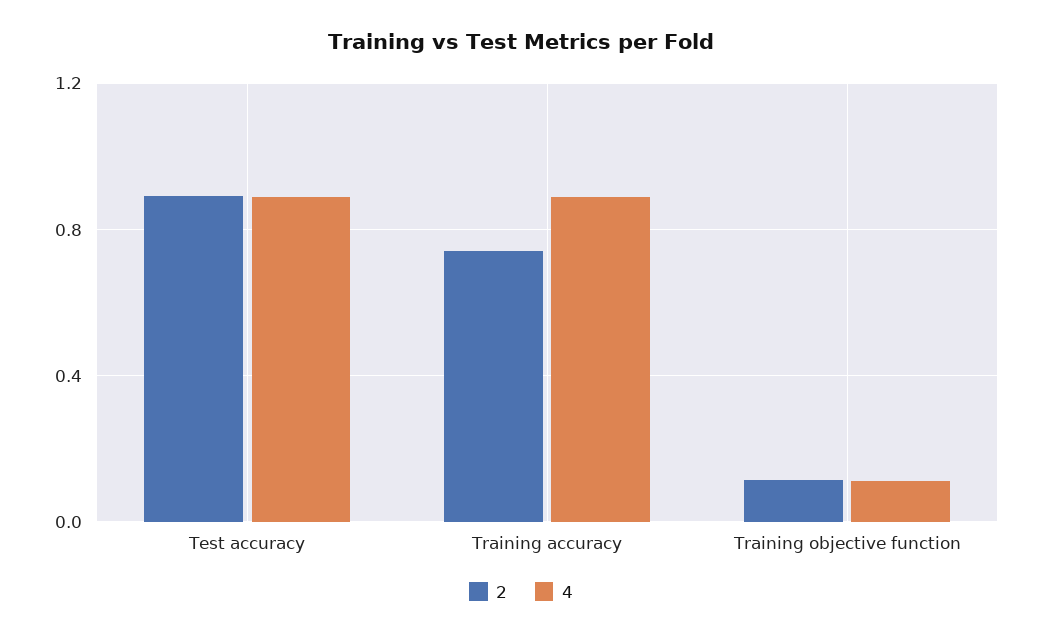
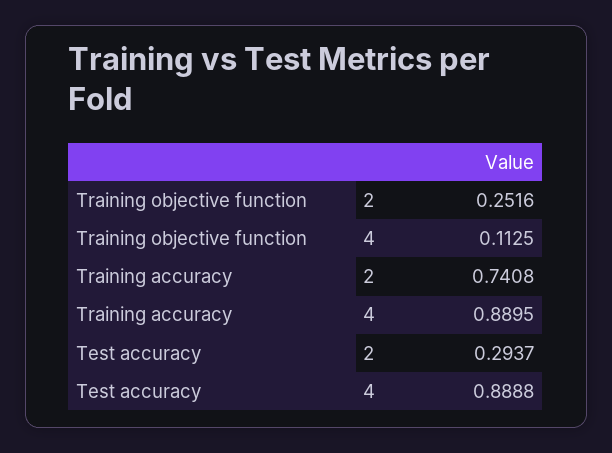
2, Test accuracy: 0.9 -> 0.2937
2, Training objective function: 0.1 -> 0.2516

